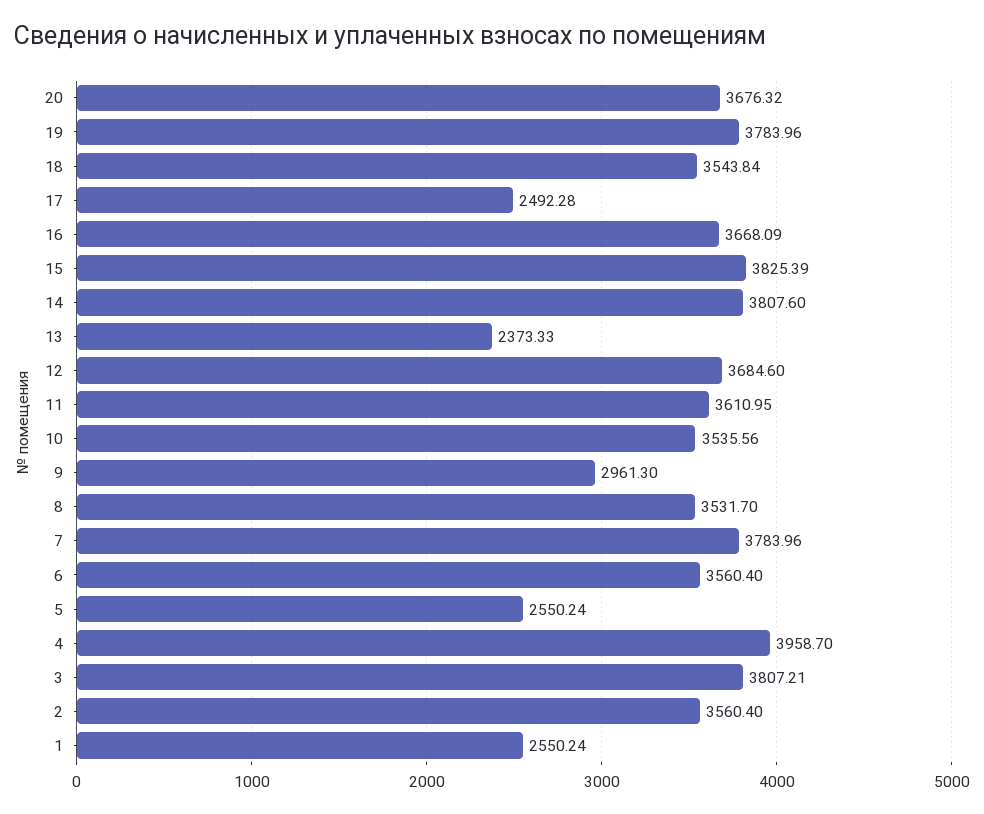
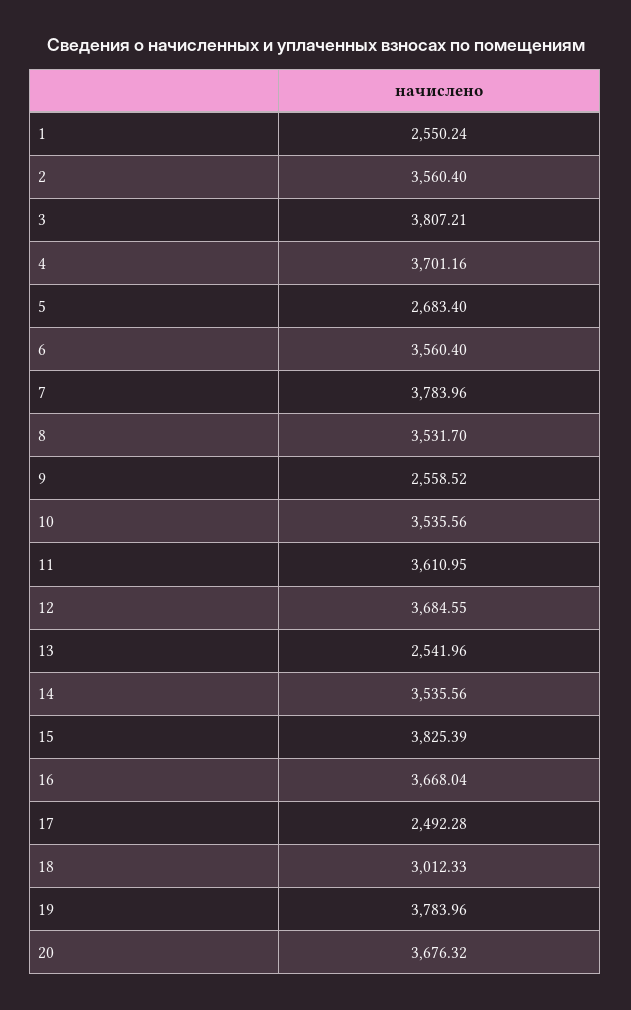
18: 3543.84 -> 3012.33
16: 3668.09 -> 3668.04
14: 3807.6 -> 3535.56
13: 2373.33 -> 2541.96
12: 3684.6 -> 3684.55
9: 2961.3 -> 2558.52
5: 2550.24 -> 2683.4
4: 3958.7 -> 3701.16

